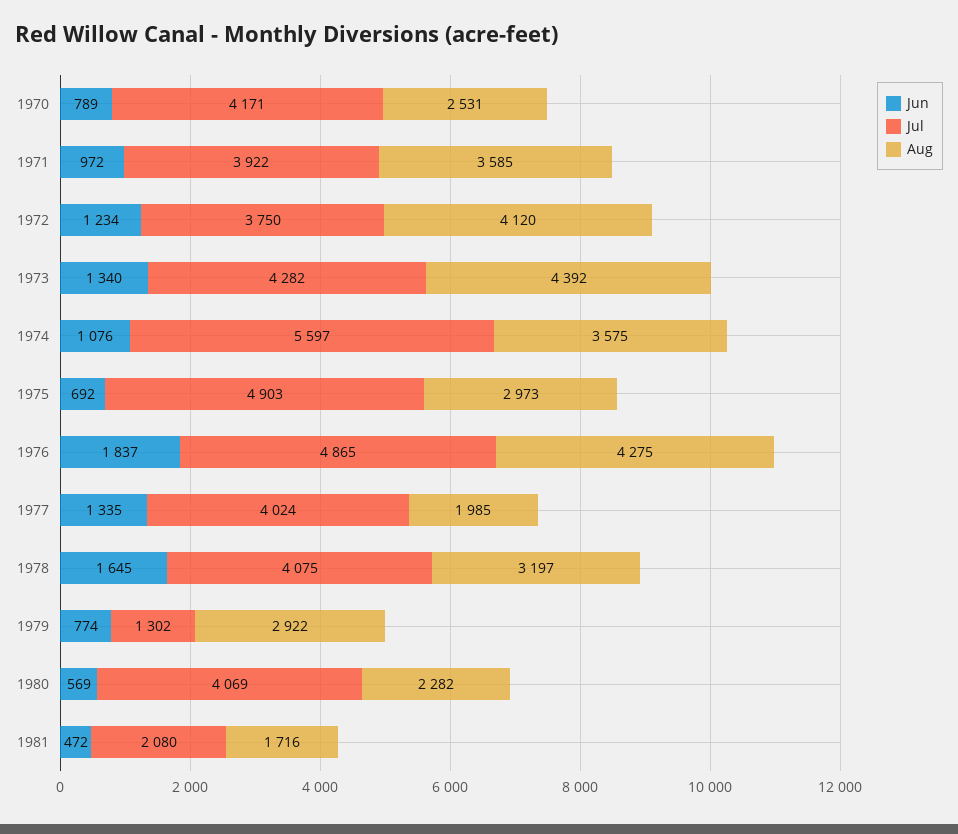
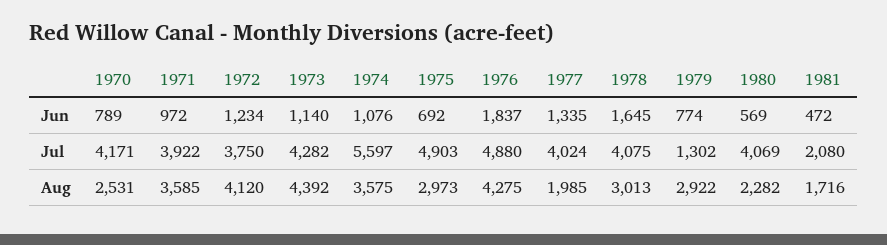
Jun, 1973: 1340 -> 1140
Jul, 1976: 4865 -> 4880
Aug, 1978: 3197 -> 3013

